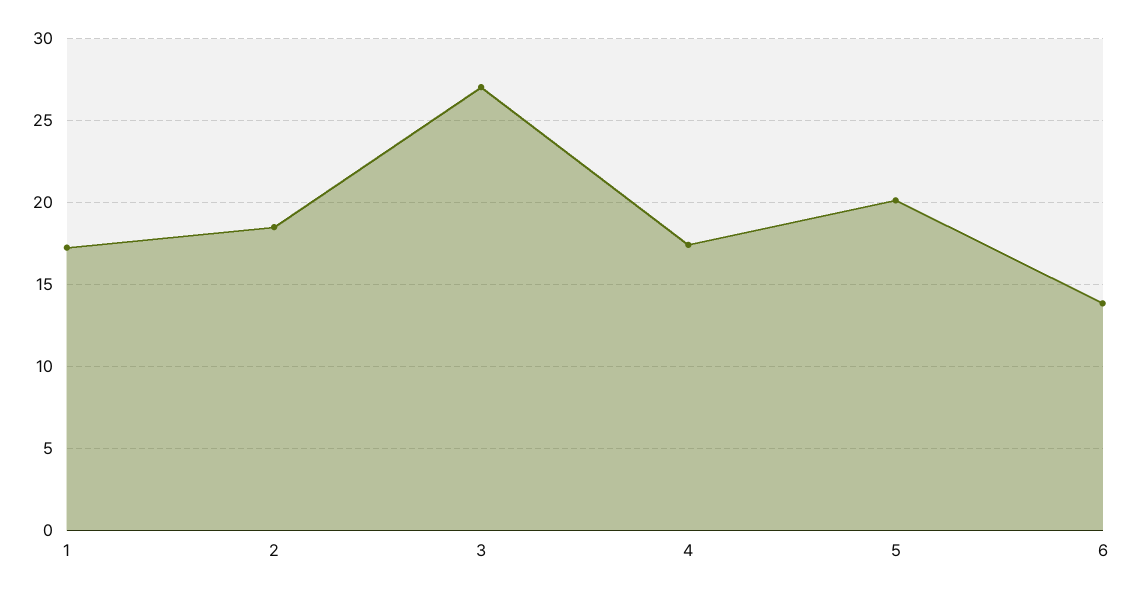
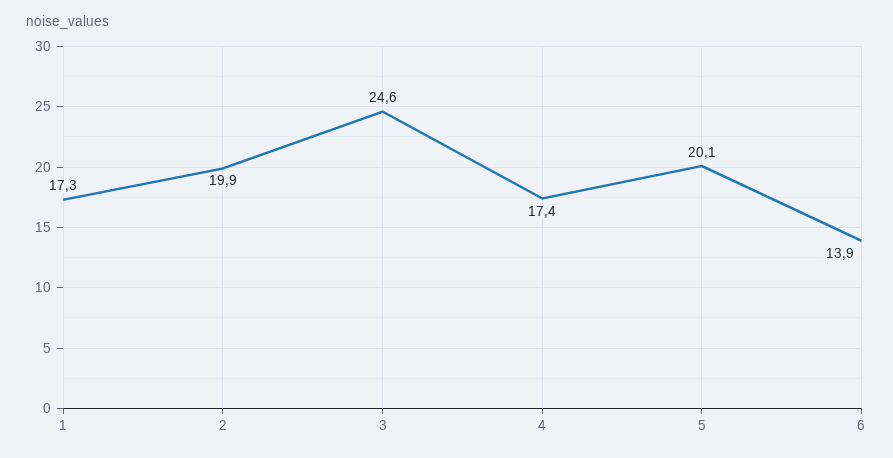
2: 18.5 -> 19.9
3: 27 -> 24.6

